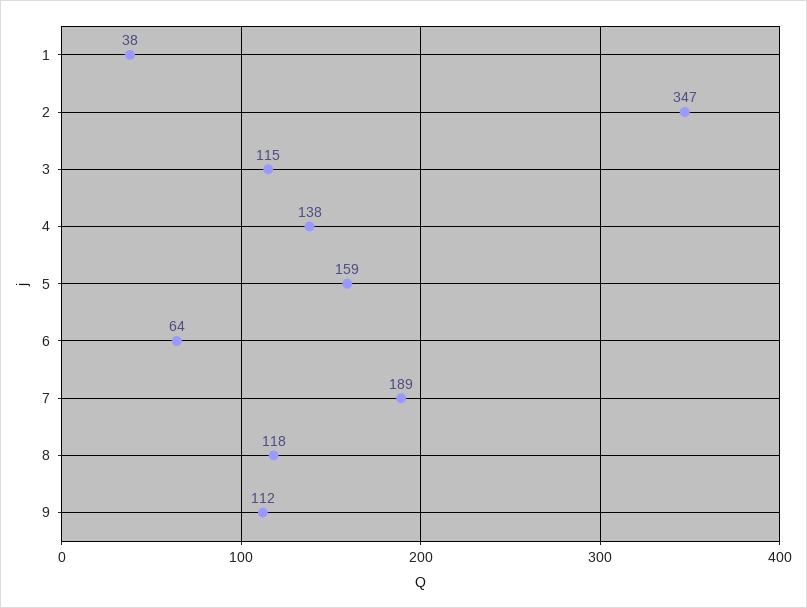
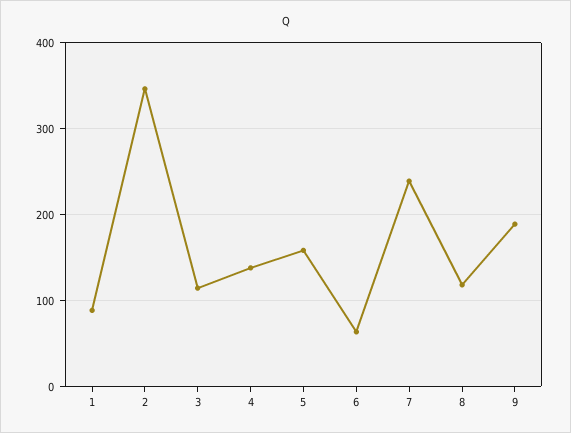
1: 38 -> 90
7: 189 -> 240
9: 112 -> 190

